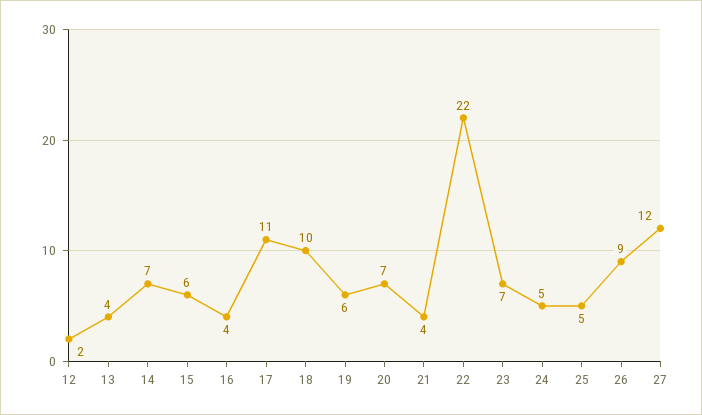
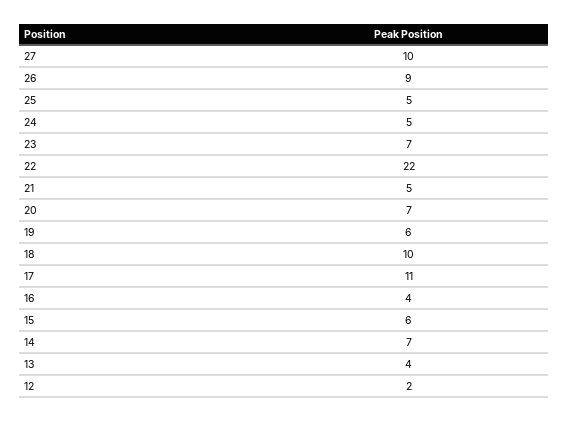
21: 4 -> 5
27: 12 -> 10

